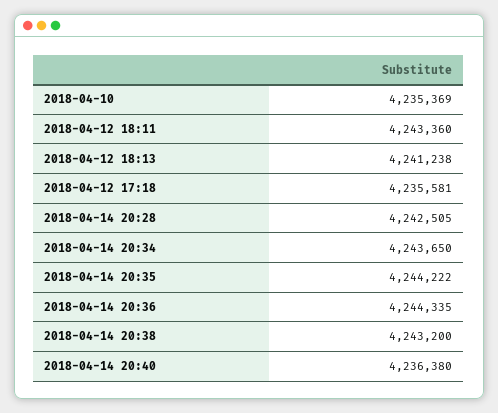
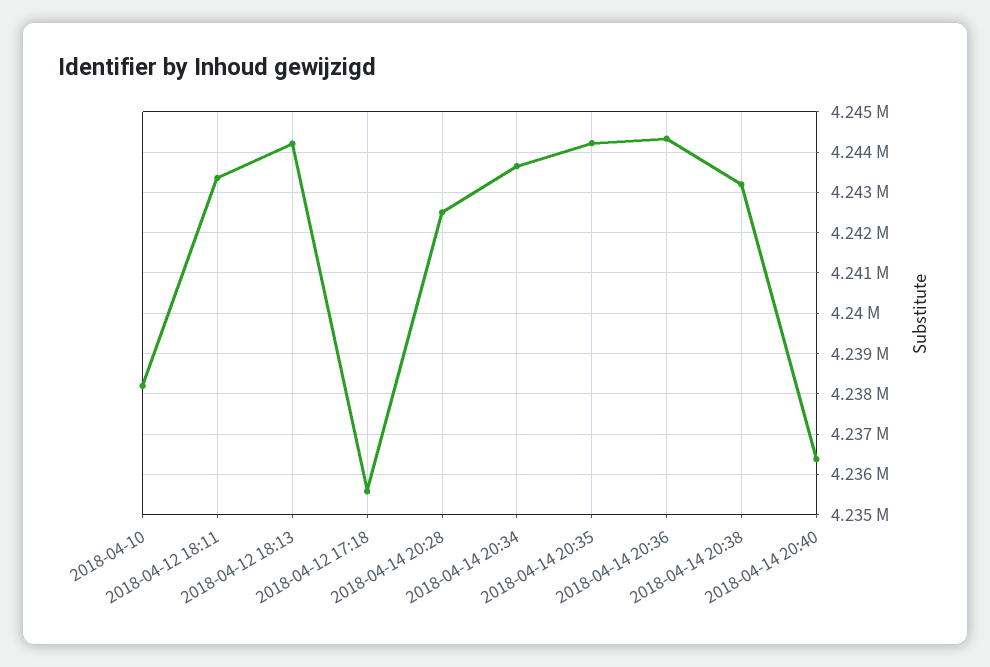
2018-04-10: 4235369 -> 4238200
2018-04-12 18:13: 4241238 -> 4244200

